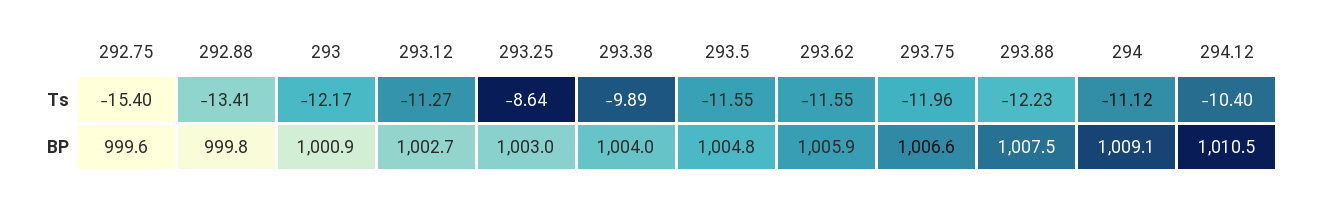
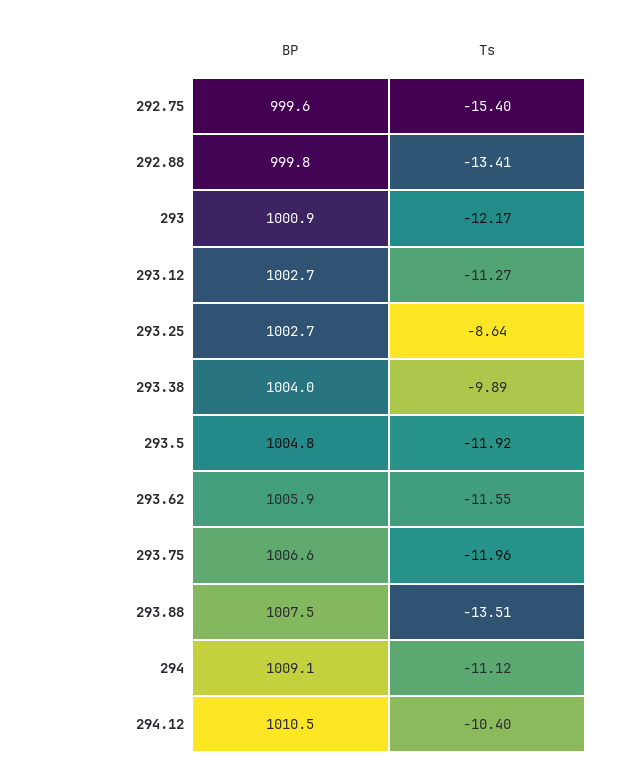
293.5, Ts: -11.55 -> -11.92
293.88, Ts: -12.23 -> -13.51
293.25, BP: 1003 -> 1002.7

